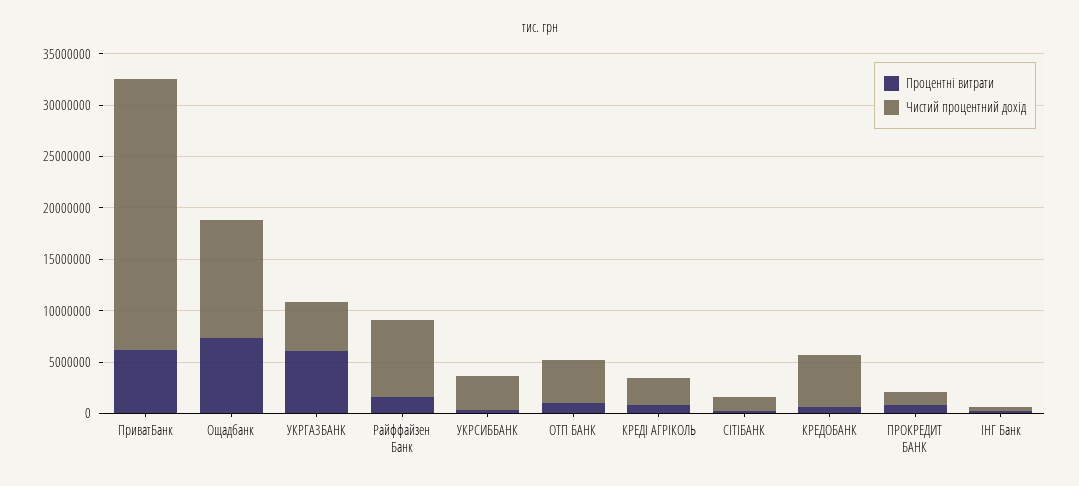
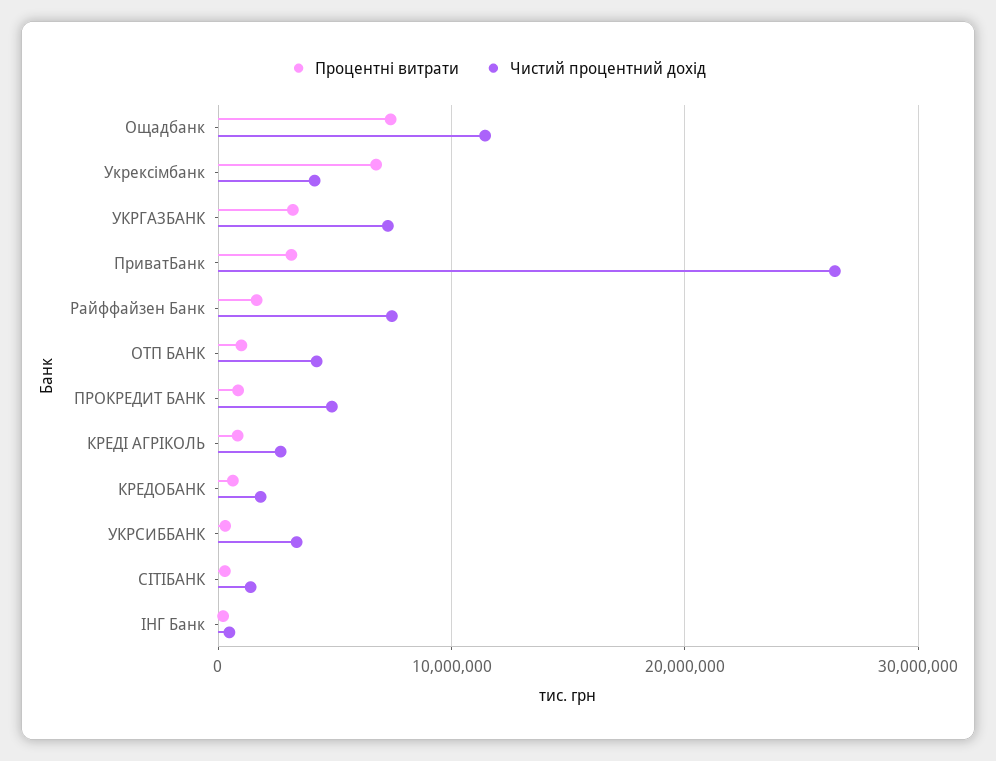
Процентні витрати, ПриватБанк: 6000000 -> 3000000
Процентні витрати, УКРГАЗБАНК: 6000000 -> 3000000
Чистий процентний дохід, УКРГАЗБАНК: 5000000 -> 7000000
Чистий процентний дохід, КРЕДОБАНК: 5000000 -> 2000000
Чистий процентний дохід, ПРОКРЕДИТ БАНК: 1000000 -> 5000000
Процентні витрати, Укрексімбанк: none -> 7000000
Чистий процентний дохід, Укрексімбанк: none -> 4000000

